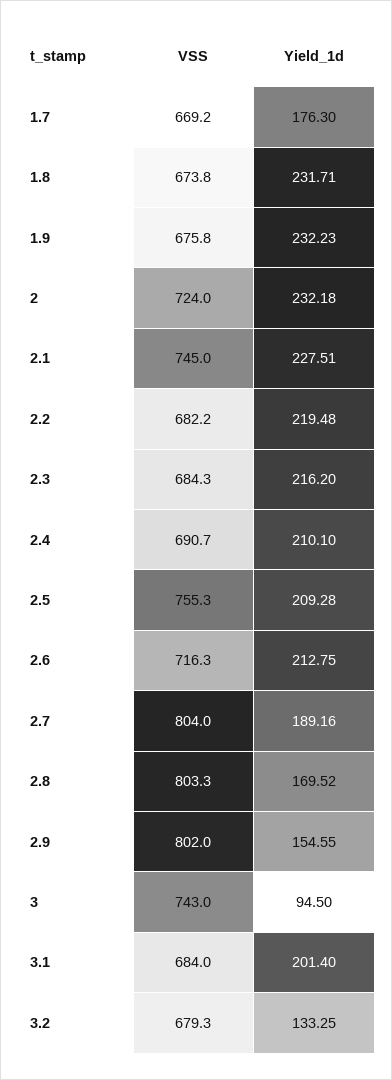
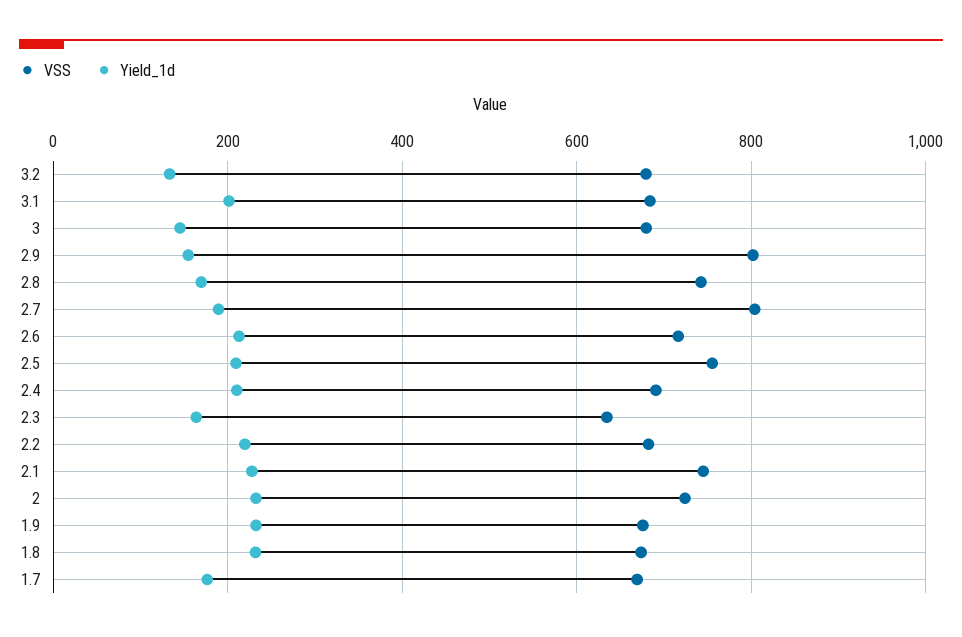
VSS, 2.3: 684.3 -> 640
Yield_1d, 2.3: 216.2 -> 160
VSS, 2.8: 803.3 -> 740
VSS, 3: 743 -> 680
Yield_1d, 3: 94.5 -> 140

